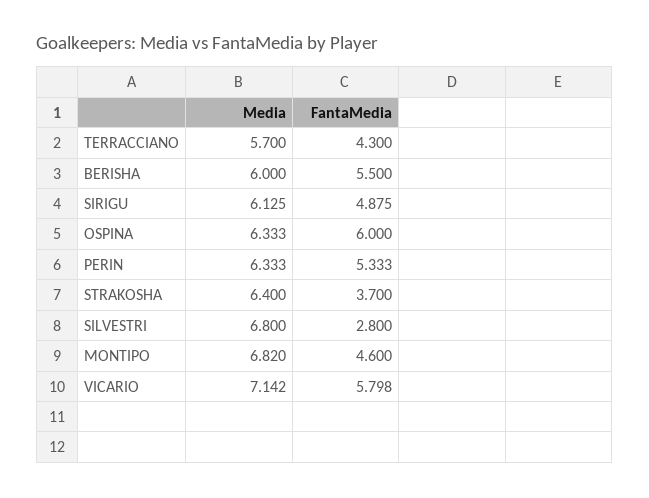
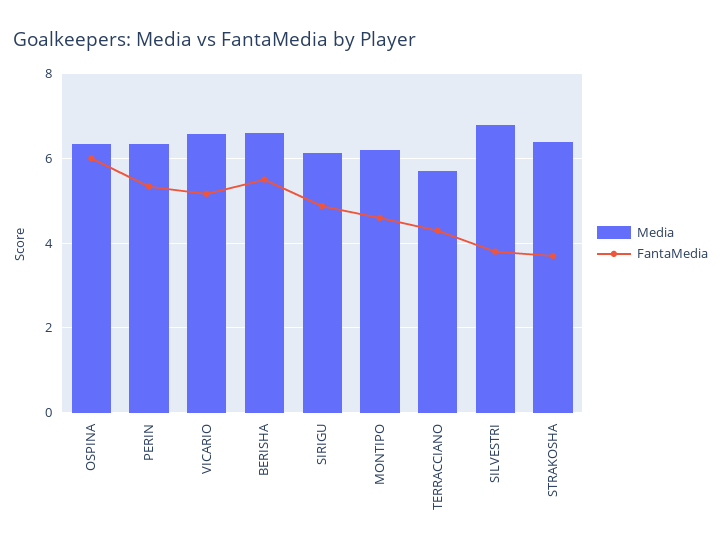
Media, BERISHA: 6 -> 6.6
FantaMedia, SILVESTRI: 2.8 -> 3.8
Media, MONTIPO: 6.82 -> 6.2
Media, VICARIO: 7.142 -> 6.6
FantaMedia, VICARIO: 5.798 -> 5.2

